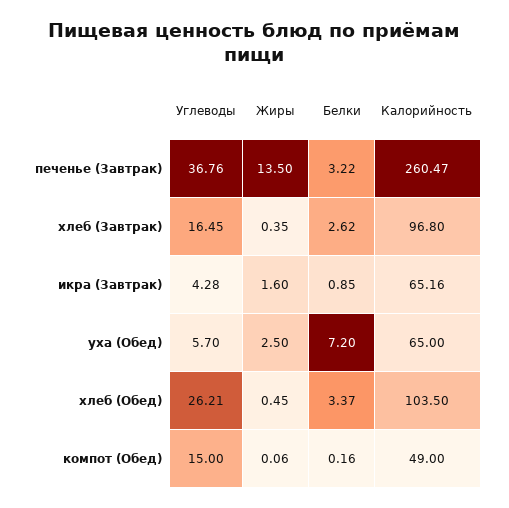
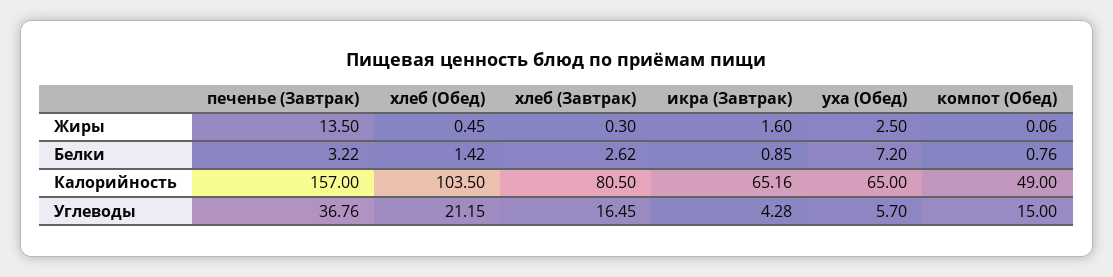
Калорийность, печенье (Завтрак): 260.47 -> 157
Жиры, хлеб (Завтрак): 0.35 -> 0.3
Калорийность, хлеб (Завтрак): 96.8 -> 80.5
Углеводы, хлеб (Обед): 26.21 -> 21.15
Белки, хлеб (Обед): 3.37 -> 1.42
Белки, компот (Обед): 0.16 -> 0.76

